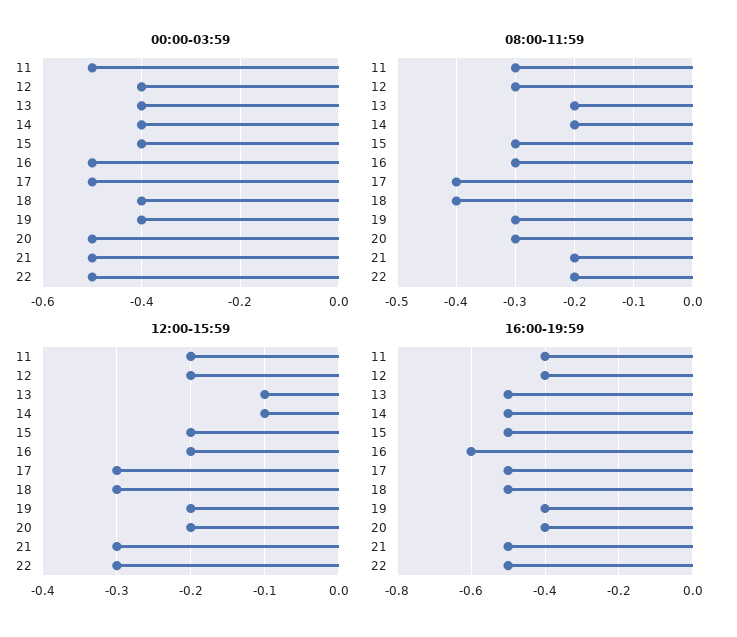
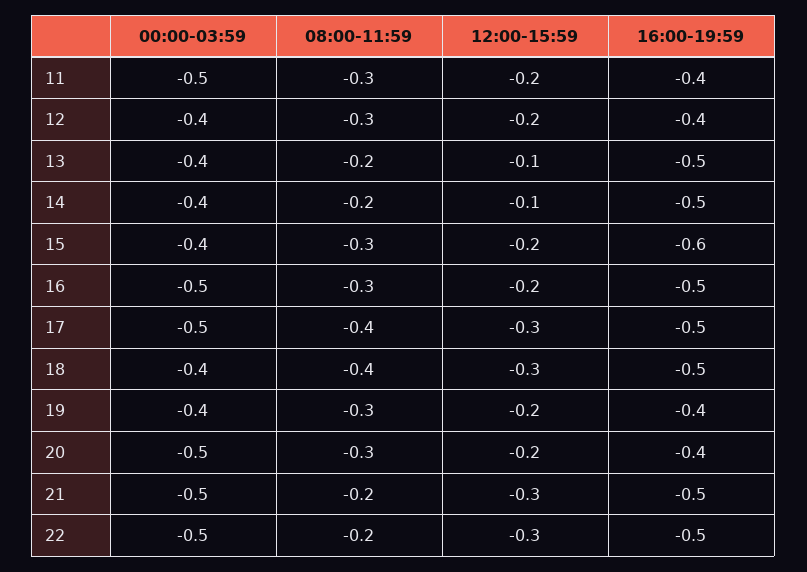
16:00-19:59, 15: -0.5 -> -0.6
16:00-19:59, 16: -0.6 -> -0.5

